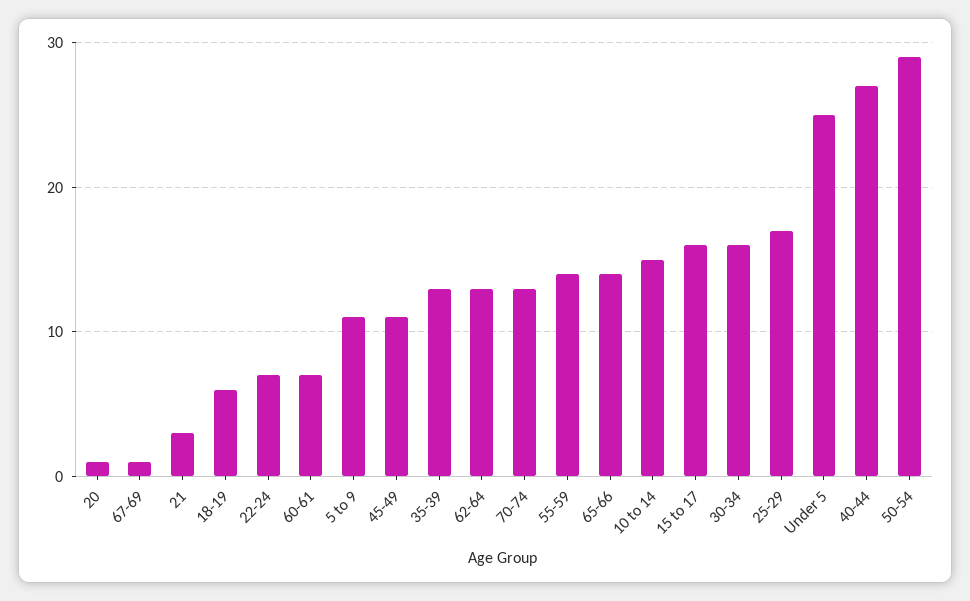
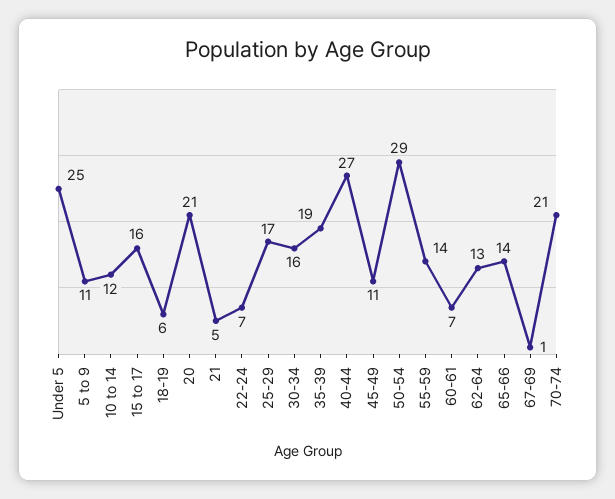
20: 1 -> 21
21: 3 -> 5
35-39: 13 -> 19
70-74: 13 -> 21
10 to 14: 15 -> 12

